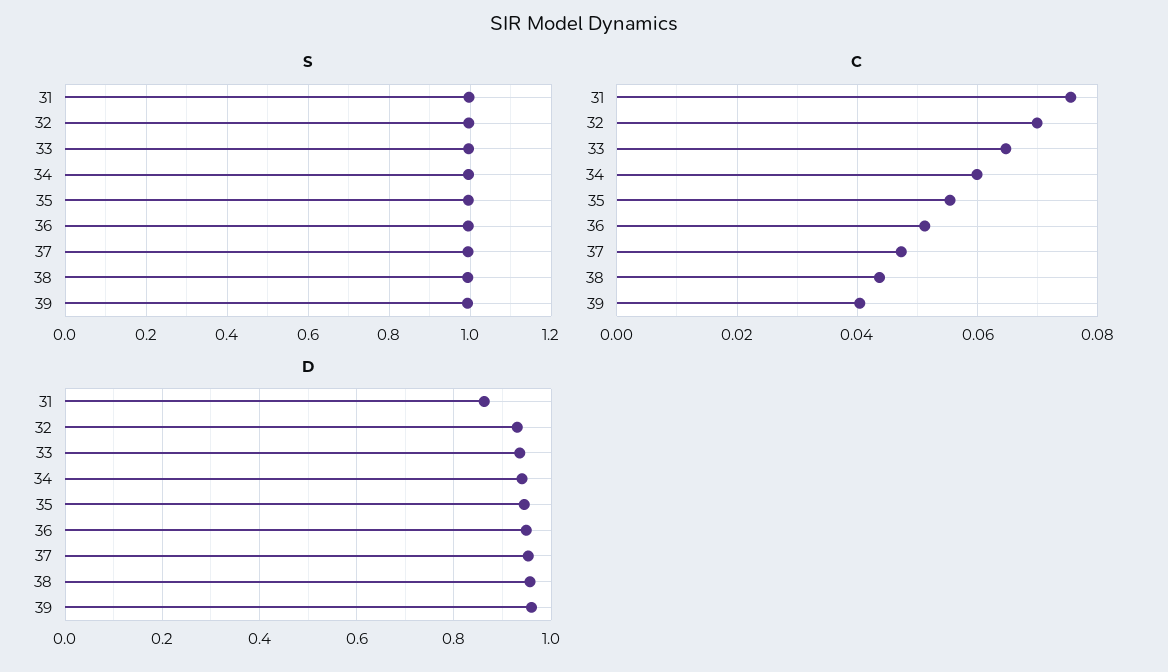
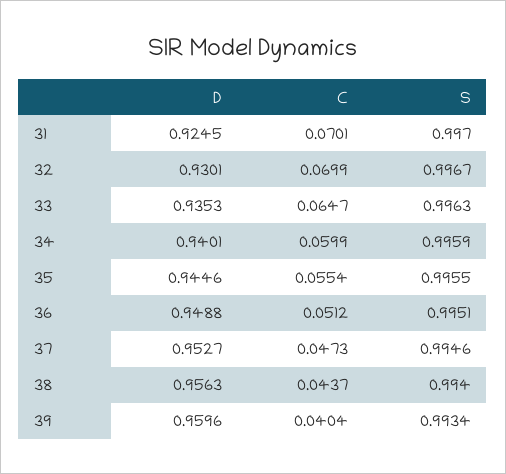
C, 31: 0.076 -> 0.0701
D, 31: 0.86 -> 0.9245

